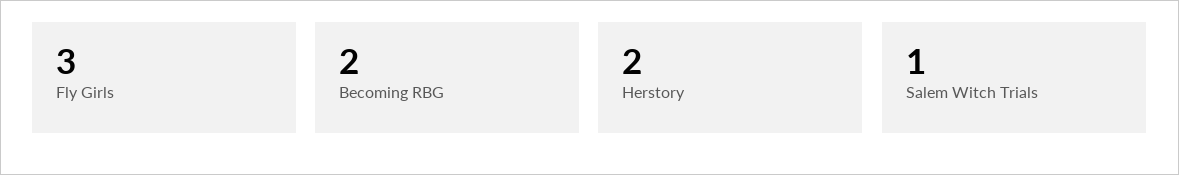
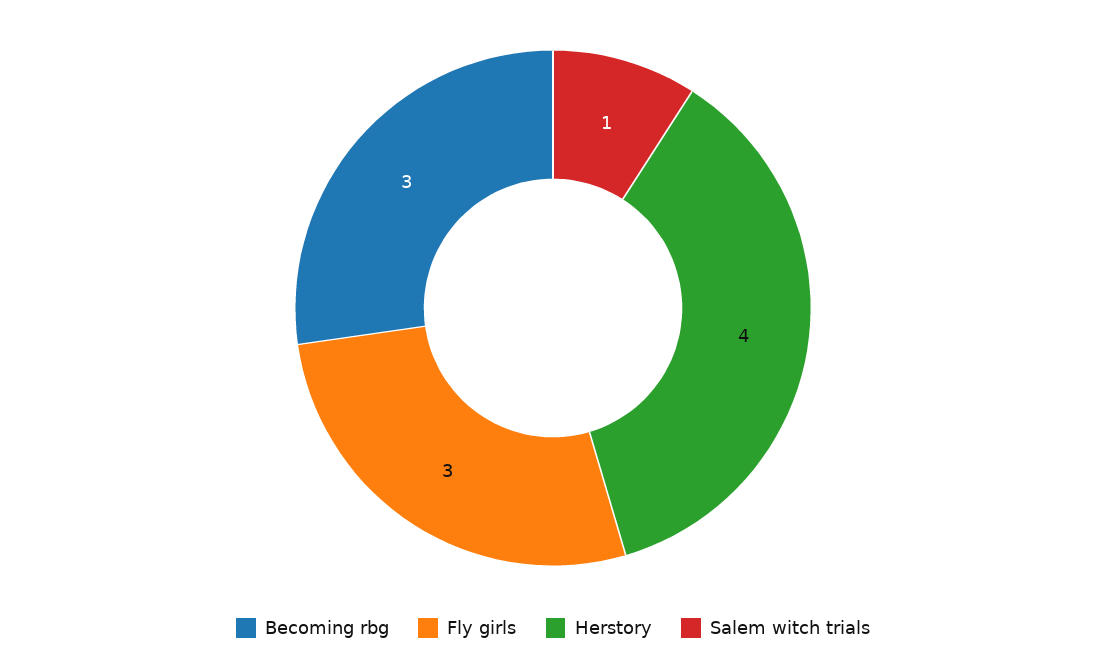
Becoming RBG: 2 -> 3
Herstory: 2 -> 4

